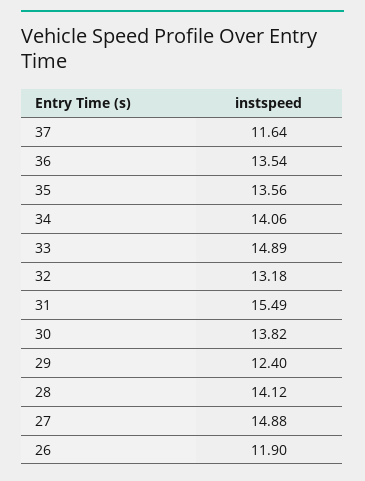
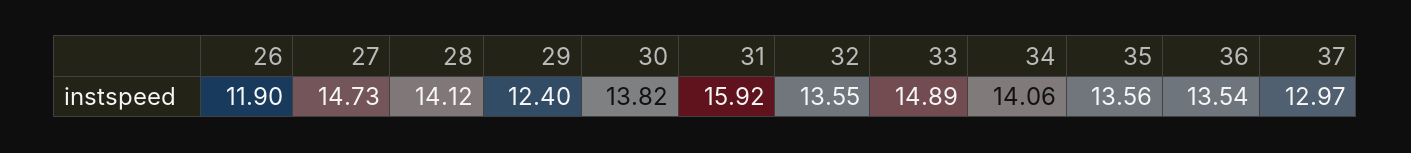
37: 11.64 -> 12.97
32: 13.18 -> 13.55
31: 15.49 -> 15.92
27: 14.88 -> 14.73

